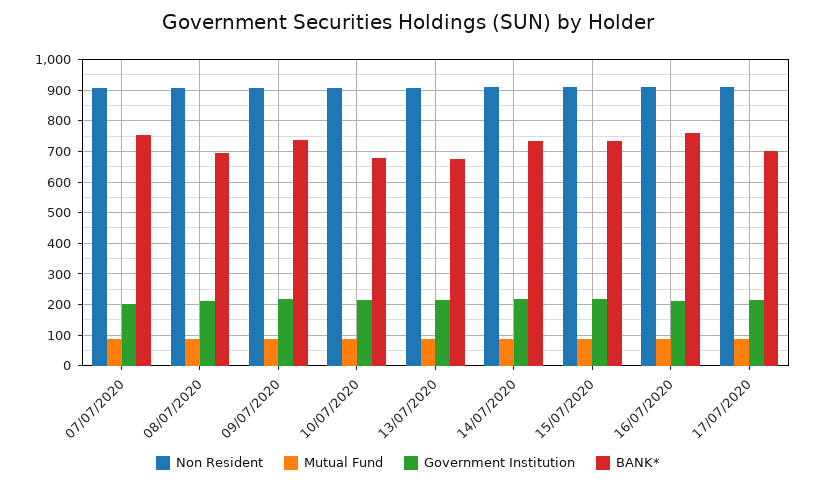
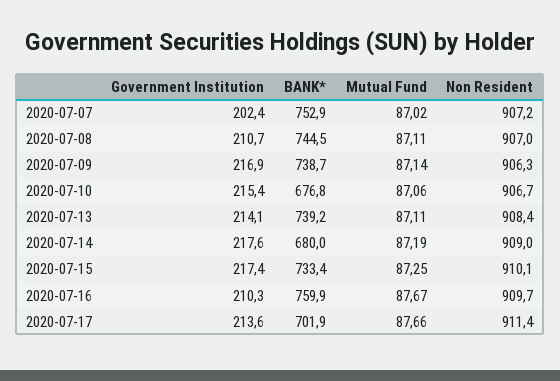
BANK*, 08/07/2020: 700 -> 744.5
BANK*, 13/07/2020: 680 -> 739.2
BANK*, 14/07/2020: 740 -> 680

